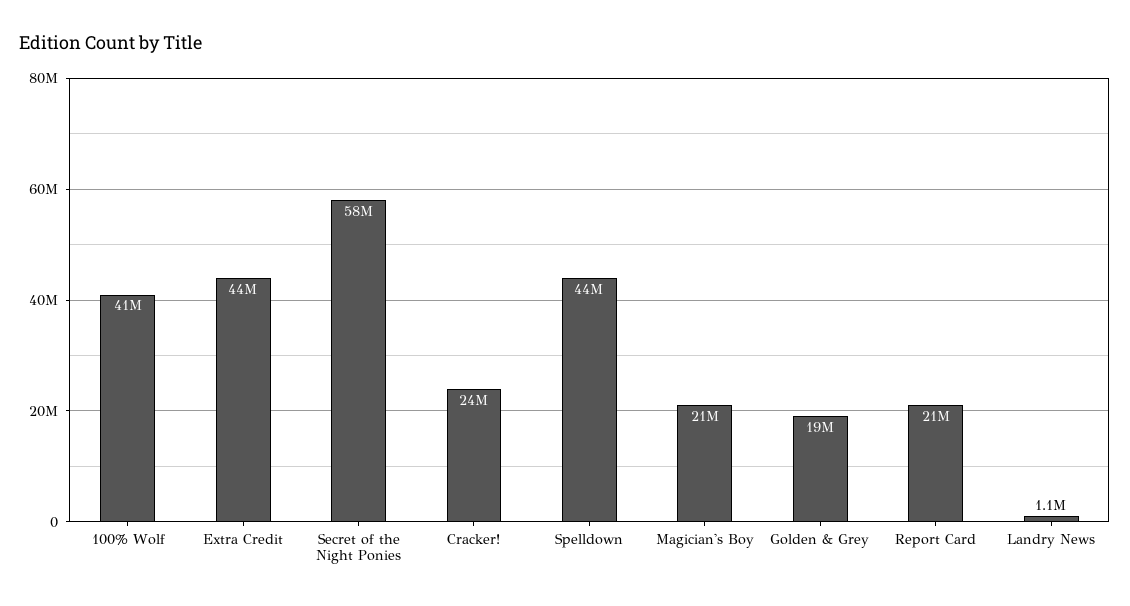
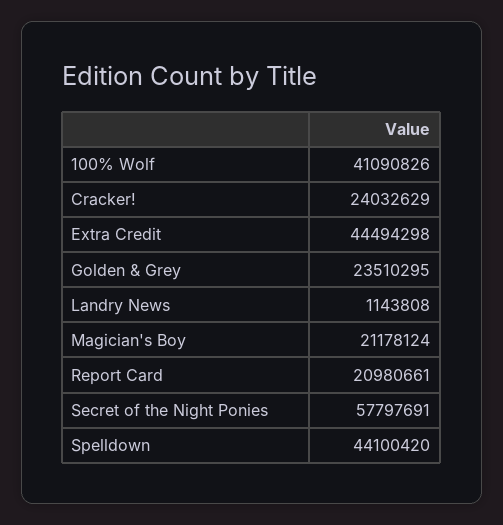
Golden & Grey: 19000000 -> 23510295

